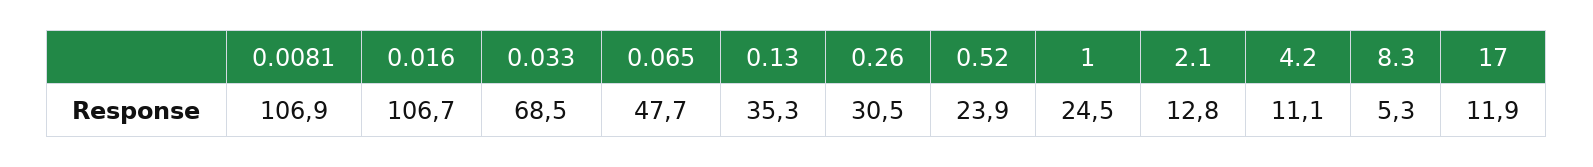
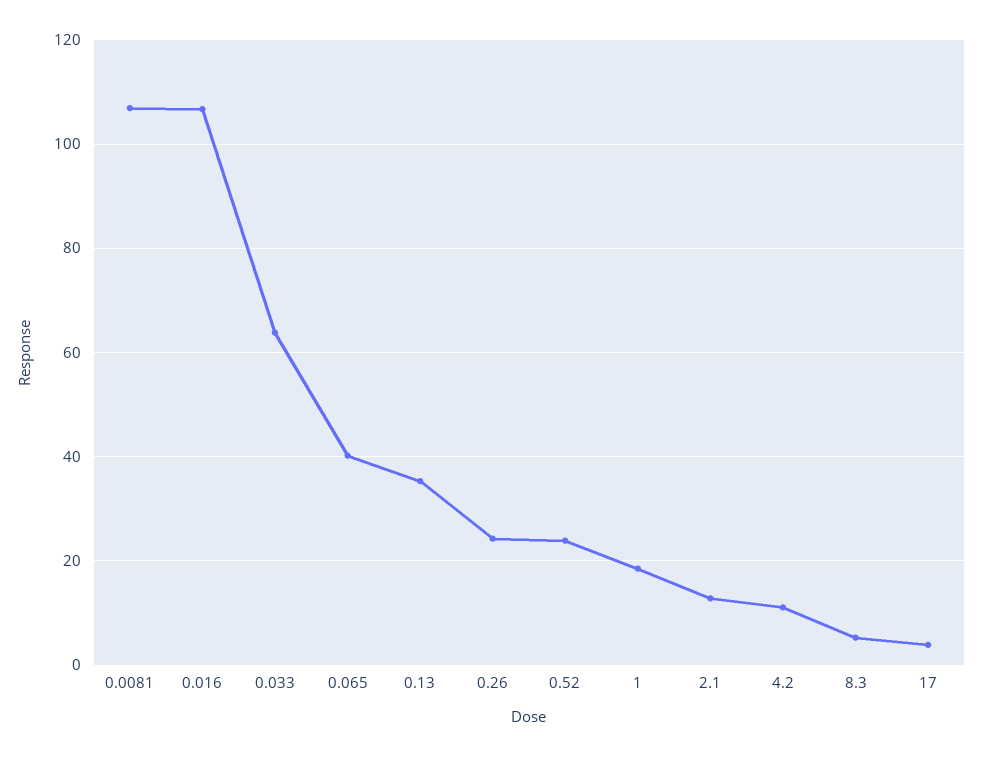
0.033: 68.5 -> 64
0.065: 47.7 -> 40
0.26: 30.5 -> 24
1: 24.5 -> 18
17: 11.9 -> 4

